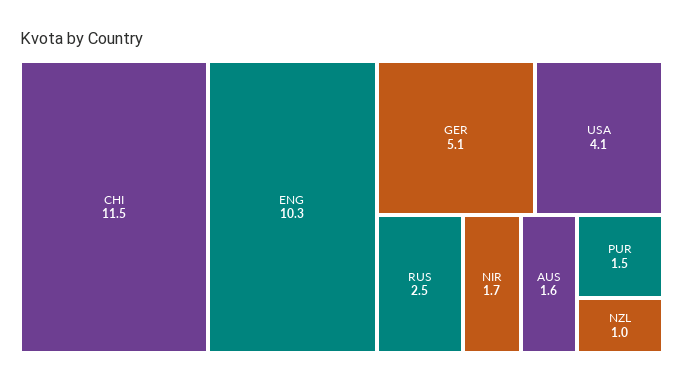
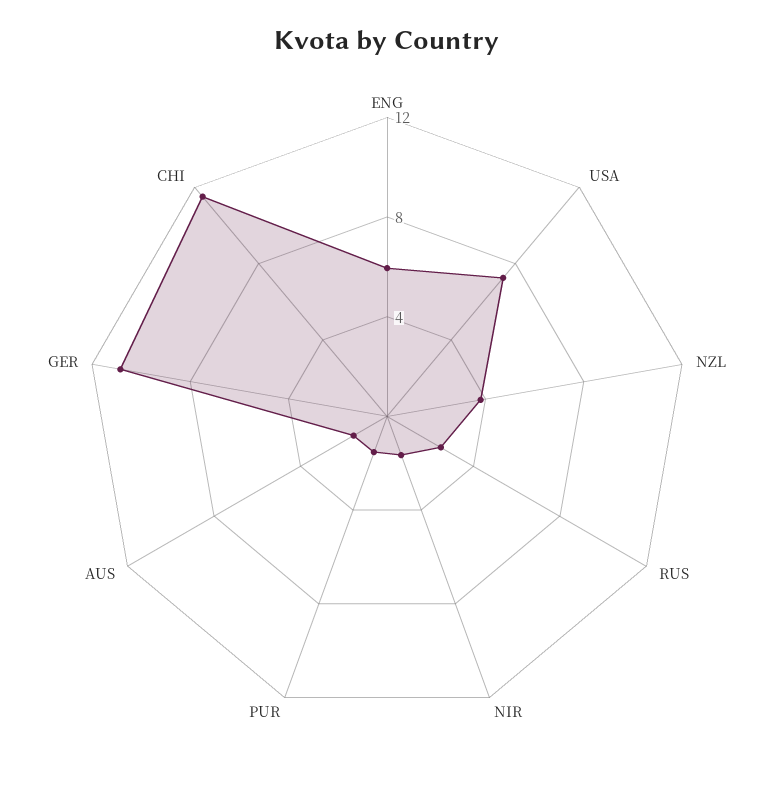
ENG: 10.3 -> 6
GER: 5.1 -> 11
USA: 4.1 -> 7
NZL: 1 -> 4

